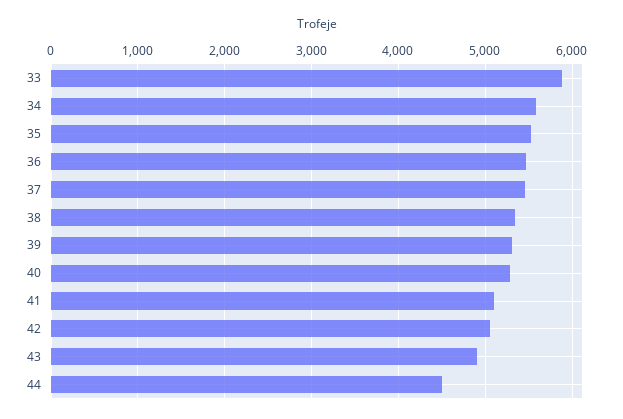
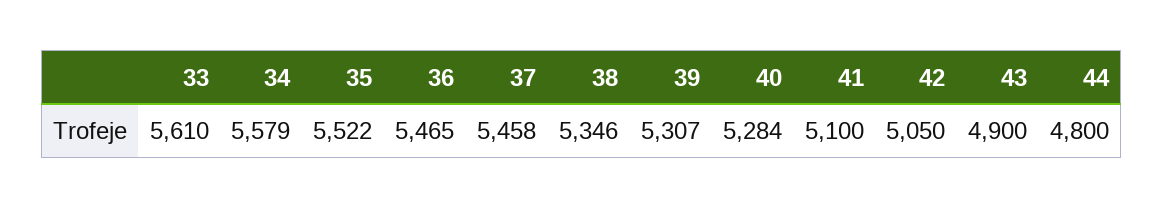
33: 5900 -> 5610
44: 4500 -> 4800

